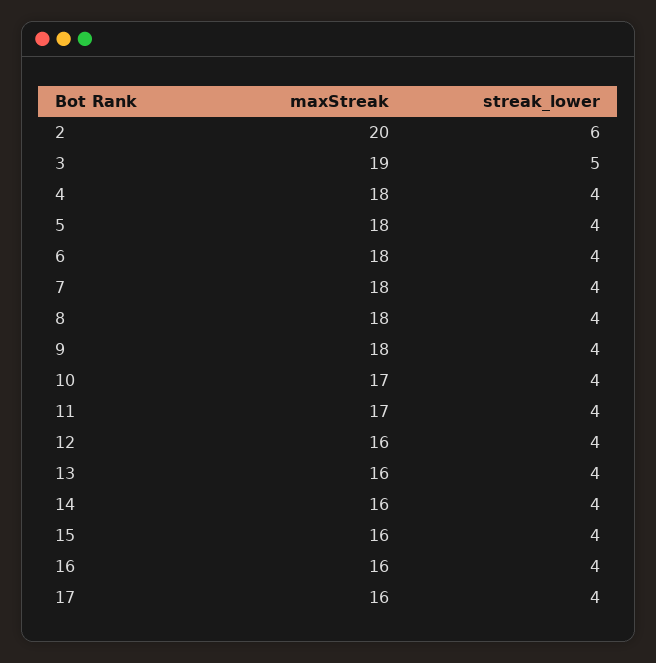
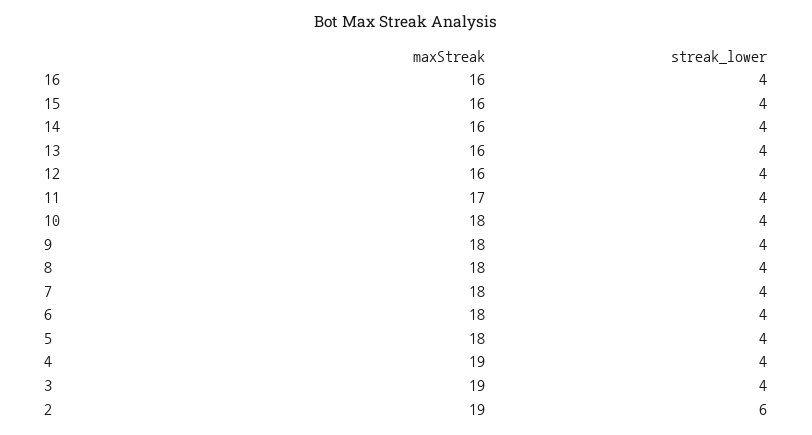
maxStreak, 2: 20 -> 19
streak_lower, 3: 5 -> 4
maxStreak, 4: 18 -> 19
maxStreak, 10: 17 -> 18
maxStreak, 17: 16 -> none
streak_lower, 17: 4 -> none

